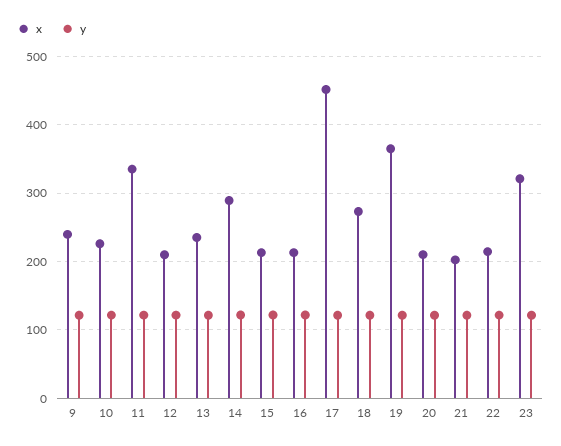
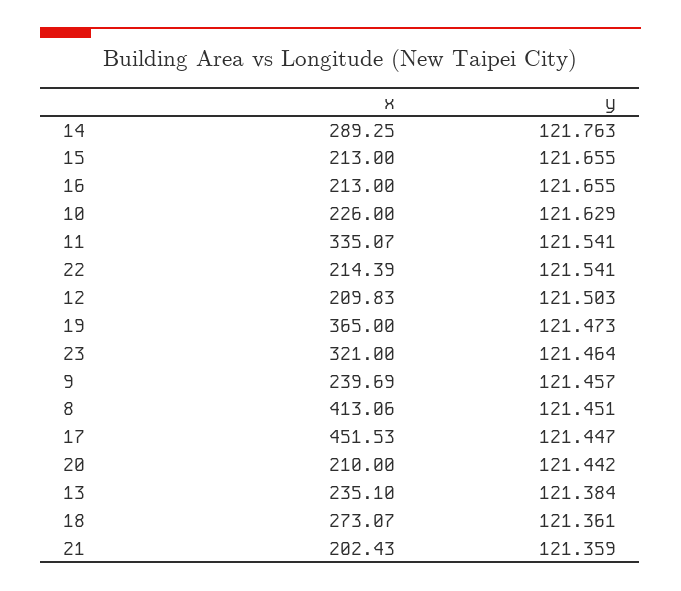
x, 8: none -> 413.06
y, 8: none -> 121.451

